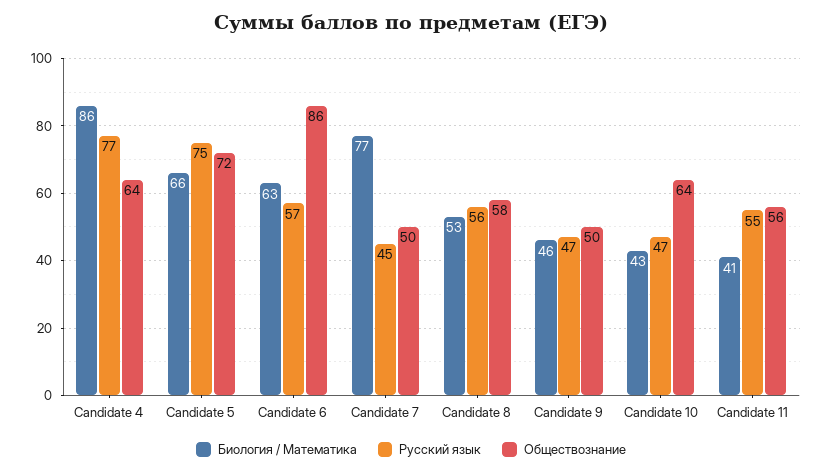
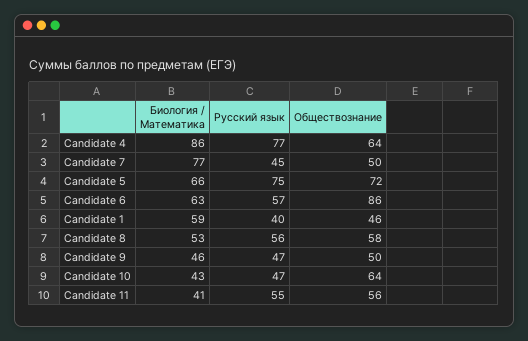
Биология / Математика, Candidate 1: none -> 59
Русский язык, Candidate 1: none -> 40
Обществознание, Candidate 1: none -> 46

